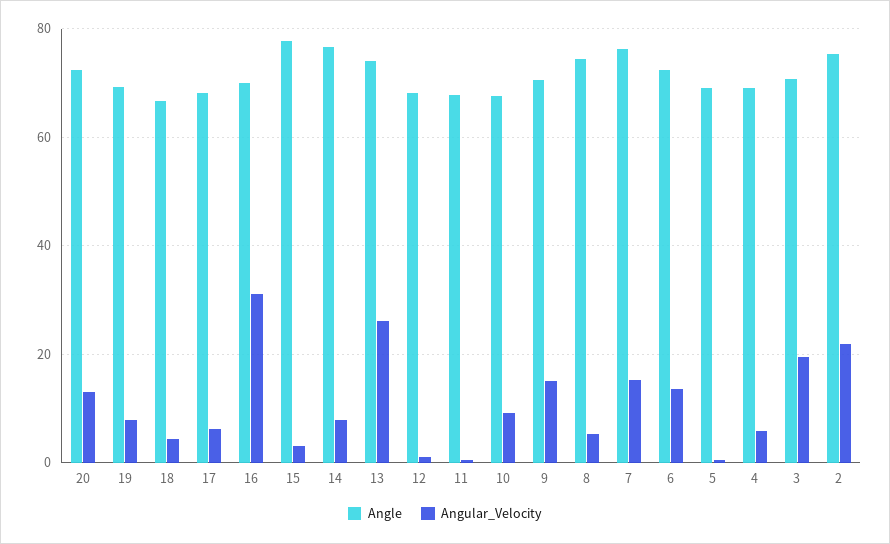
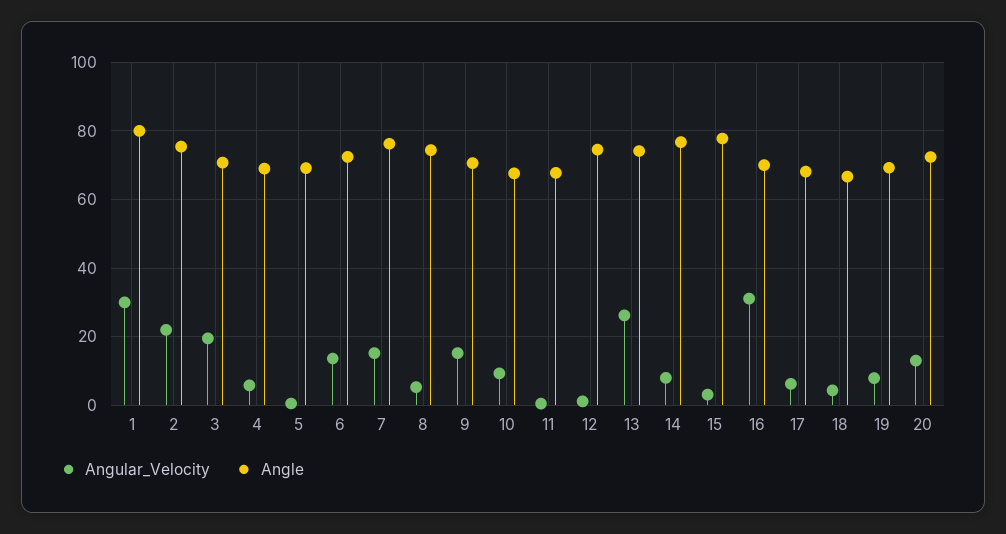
Angle, 12: 68 -> 74
Angular_Velocity, 1: none -> 30
Angle, 1: none -> 80

